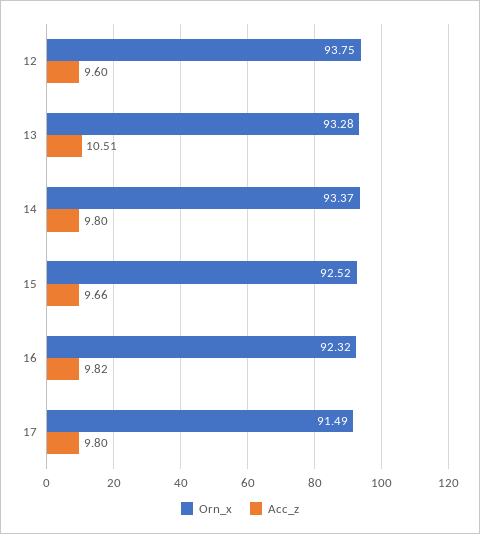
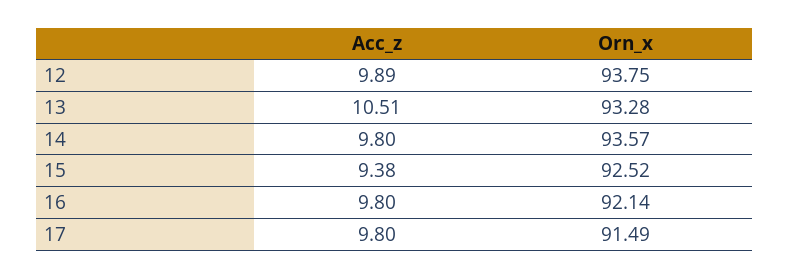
Acc_z, 12: 9.6 -> 9.89
Orn_x, 14: 93.37 -> 93.57
Acc_z, 15: 9.66 -> 9.38
Orn_x, 16: 92.32 -> 92.14
Acc_z, 16: 9.82 -> 9.8

